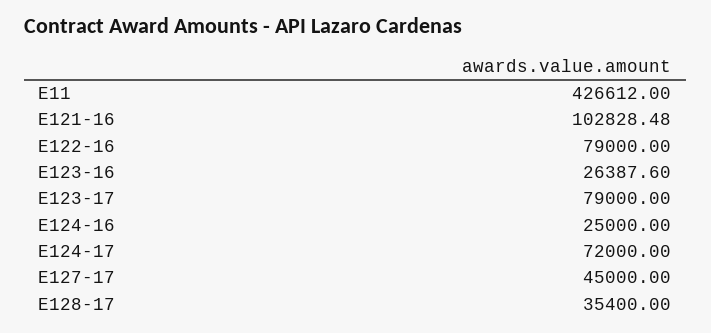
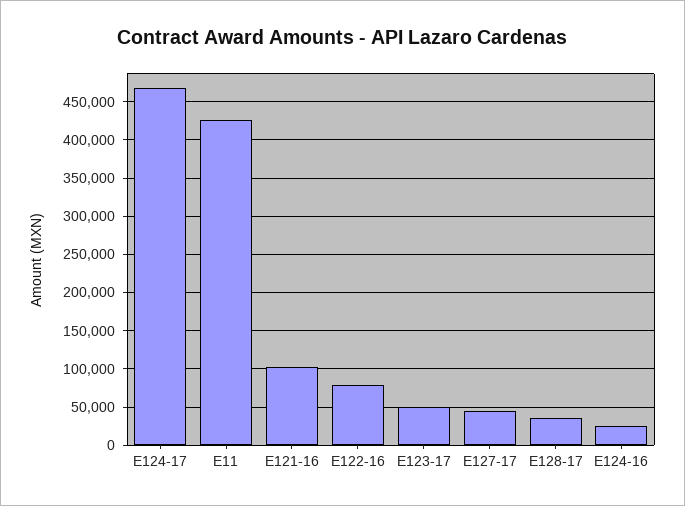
E123-16: 26387.6 -> none
E123-17: 79000 -> 50000
E124-17: 72000 -> 470000

